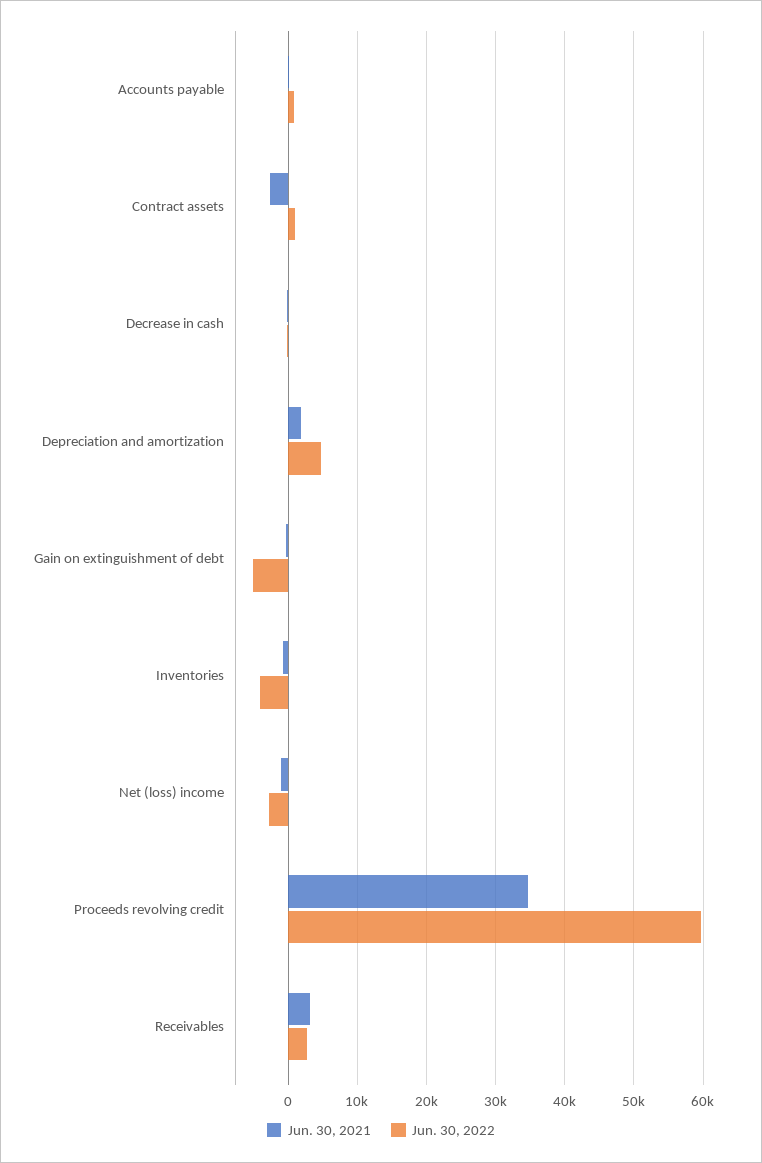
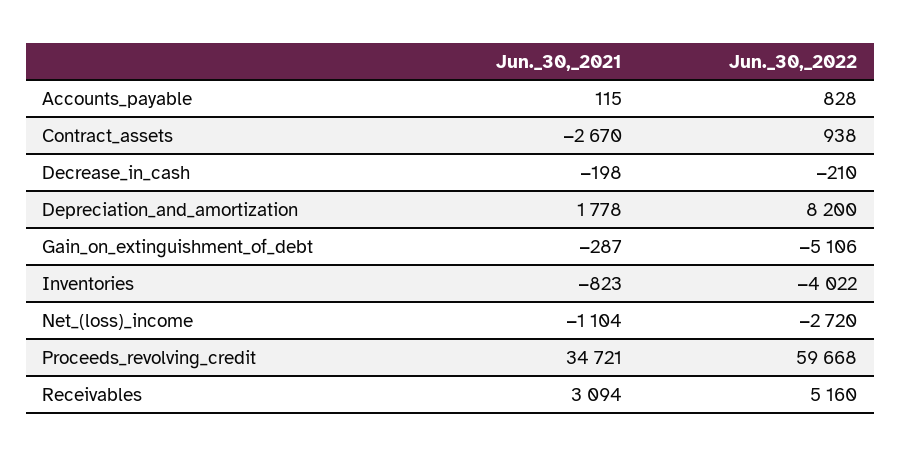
Jun. 30, 2022, Depreciation and amortization: 5000 -> 8200
Jun. 30, 2022, Receivables: 3000 -> 5160

